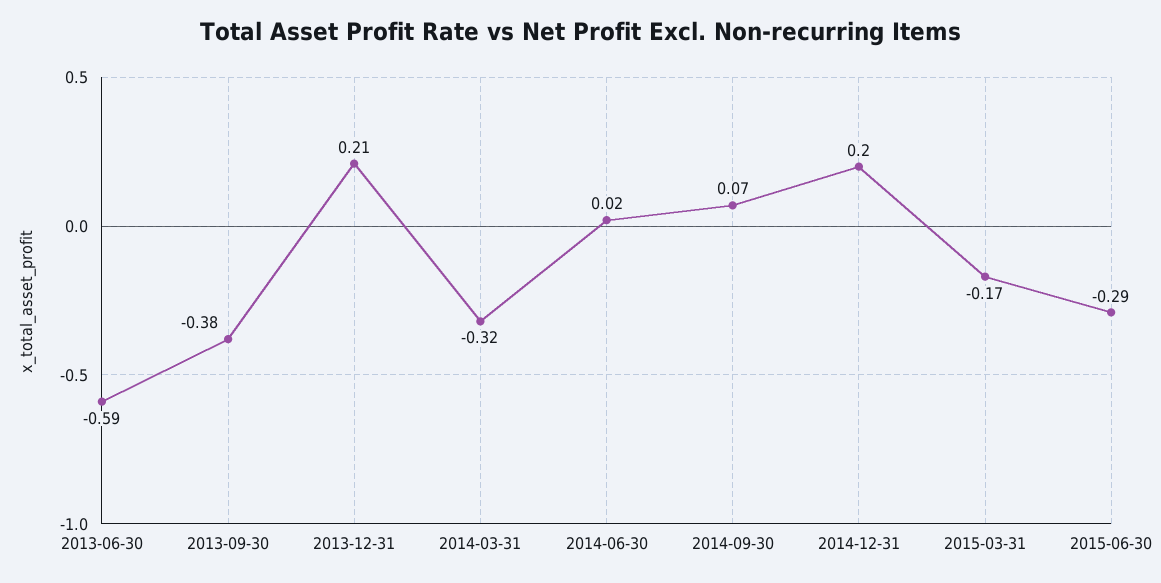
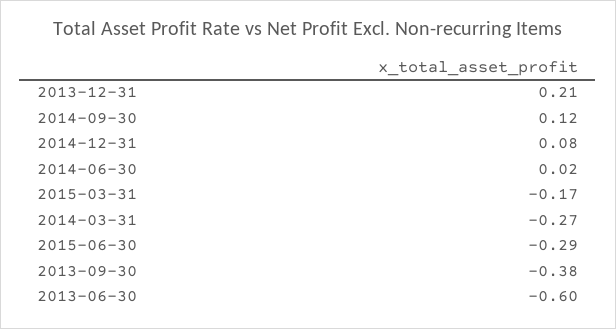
2013-06-30: -0.59 -> -0.6
2014-03-31: -0.32 -> -0.27
2014-09-30: 0.07 -> 0.12
2014-12-31: 0.2 -> 0.08

